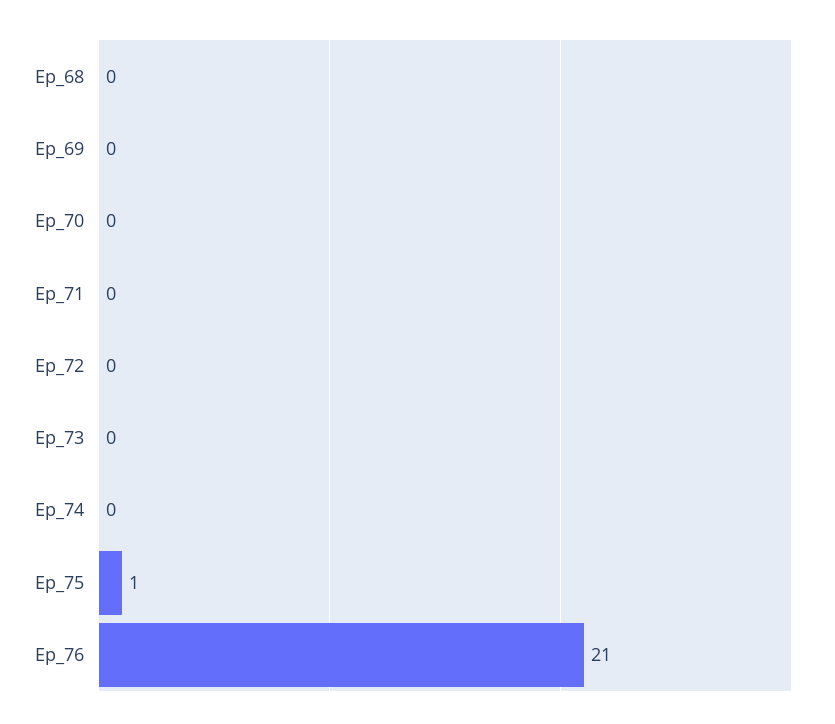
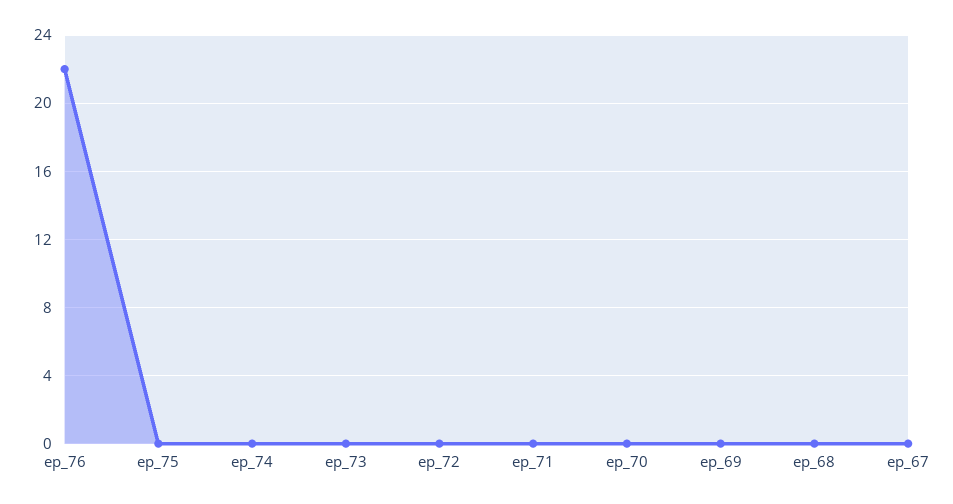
Ep_75: 1 -> 0
Ep_76: 21 -> 22
ep_67: none -> 0

